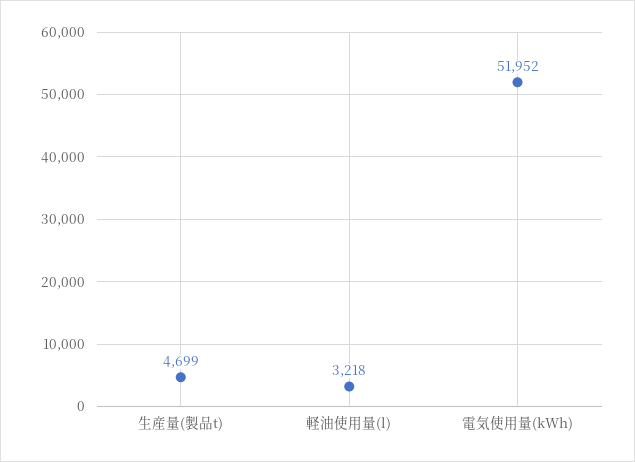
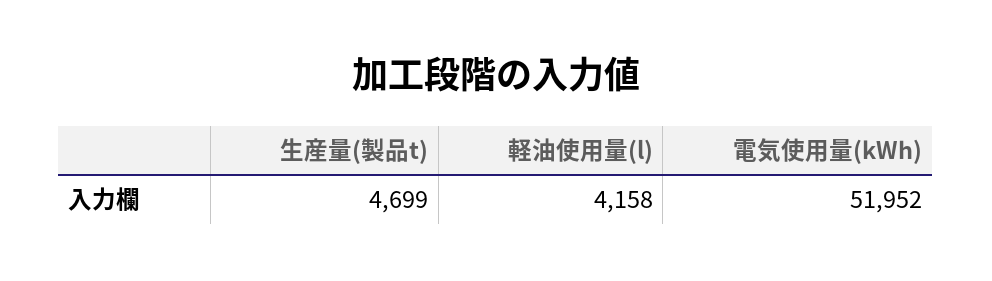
軽油使用量(l): 3218 -> 4158

